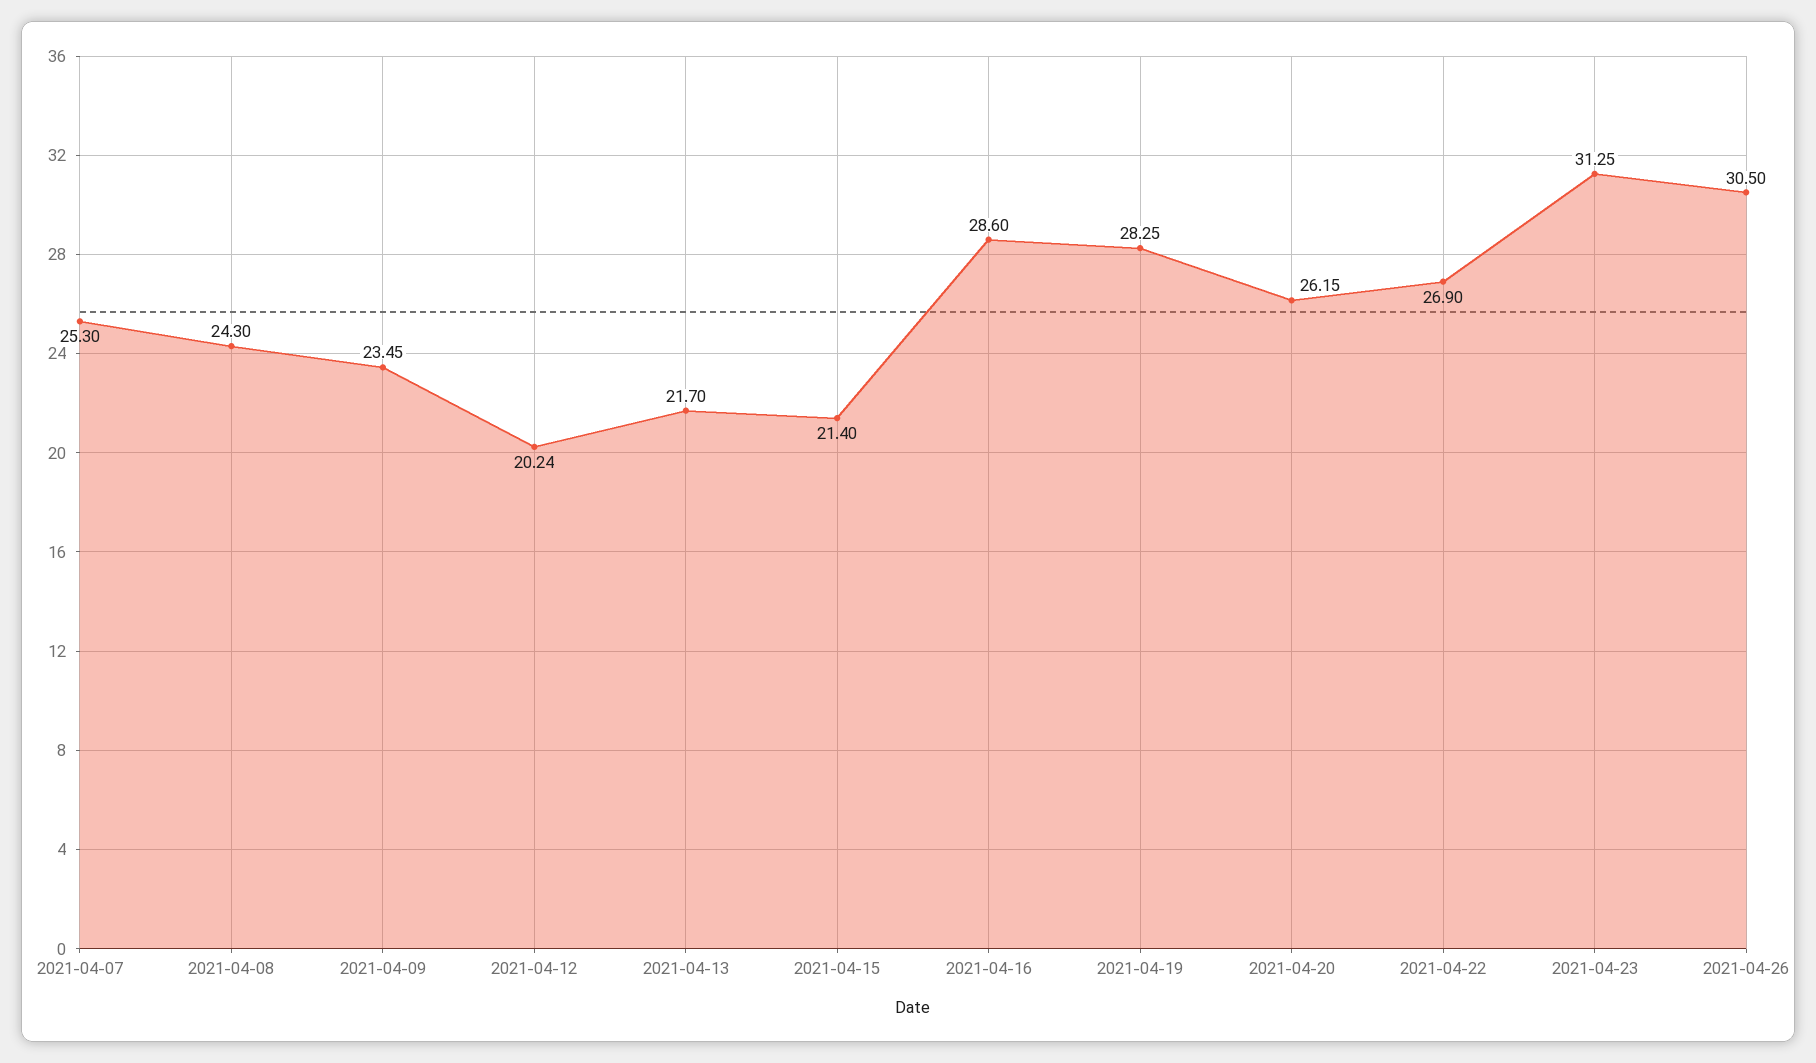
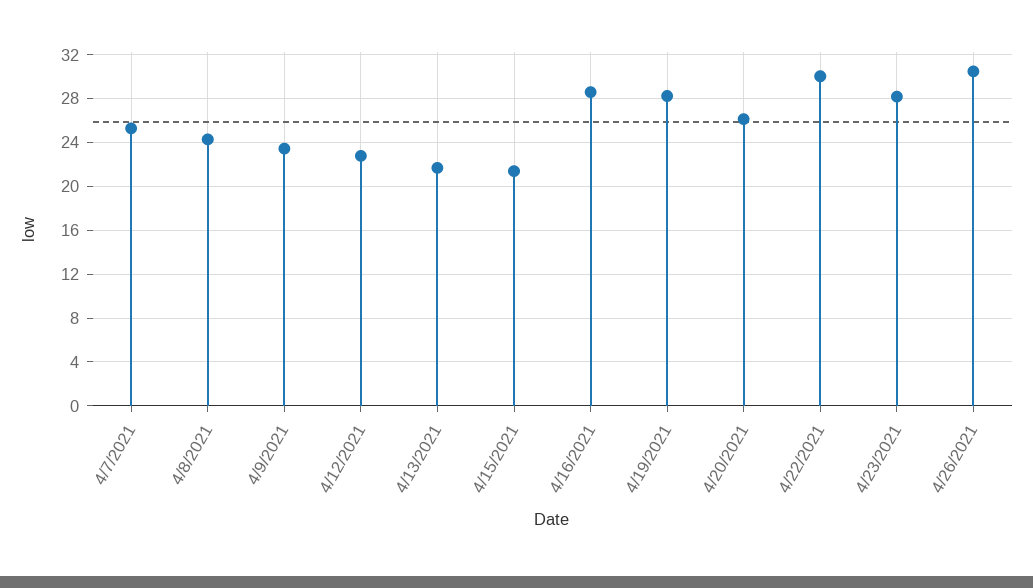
2021-04-12: 20.24 -> 23
2021-04-22: 26.9 -> 30
2021-04-23: 31.25 -> 28

